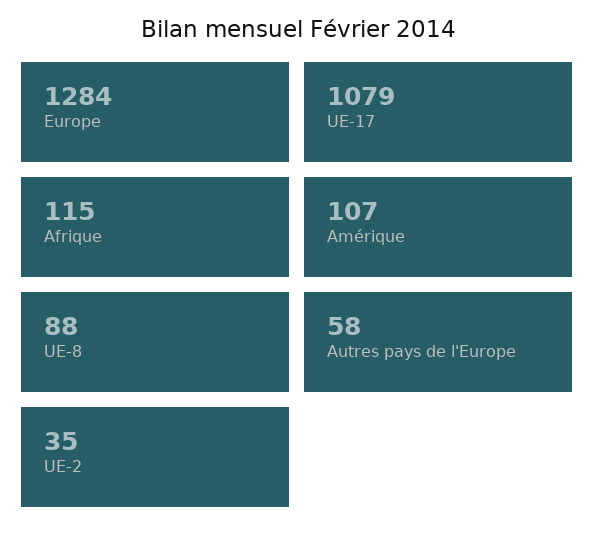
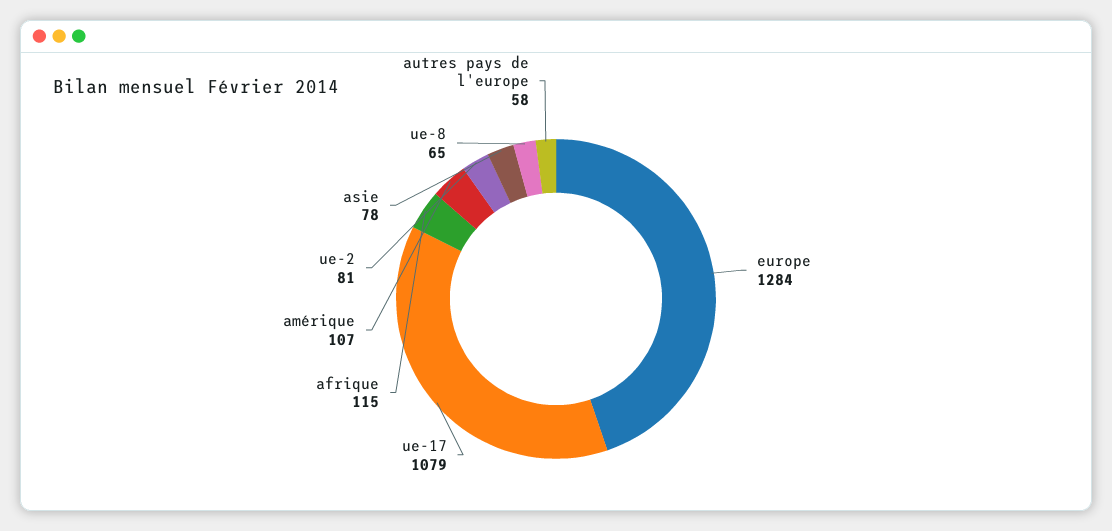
UE-8: 88 -> 65
UE-2: 35 -> 81
asie: none -> 78

